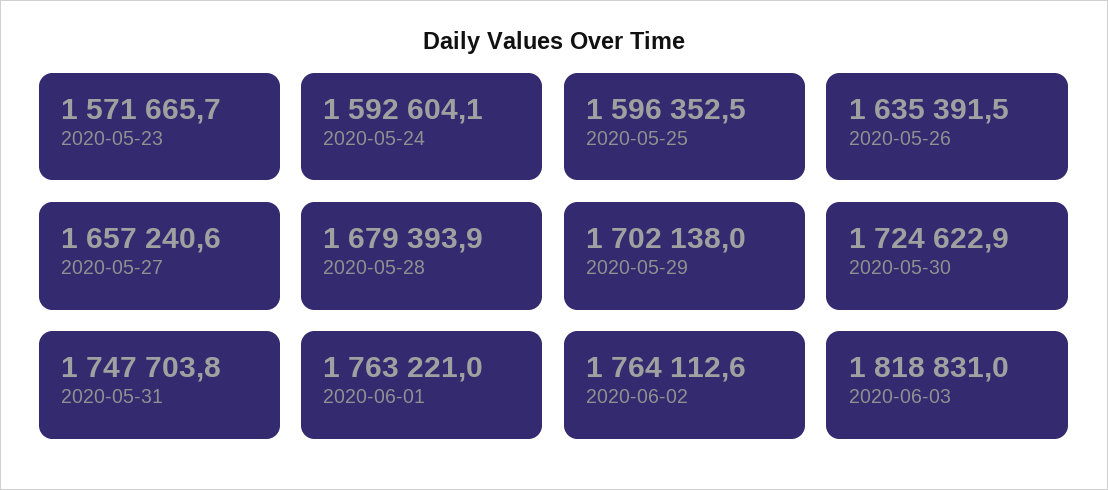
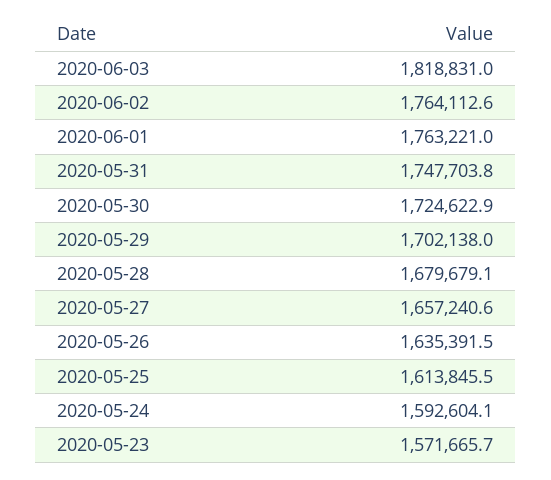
2020-05-25: 1596352.5 -> 1613845.5
2020-05-28: 1679393.9 -> 1679679.1

